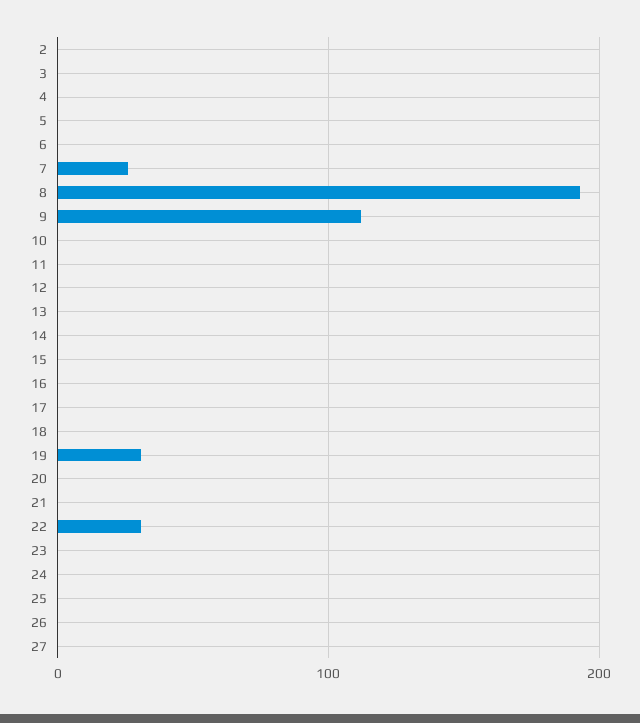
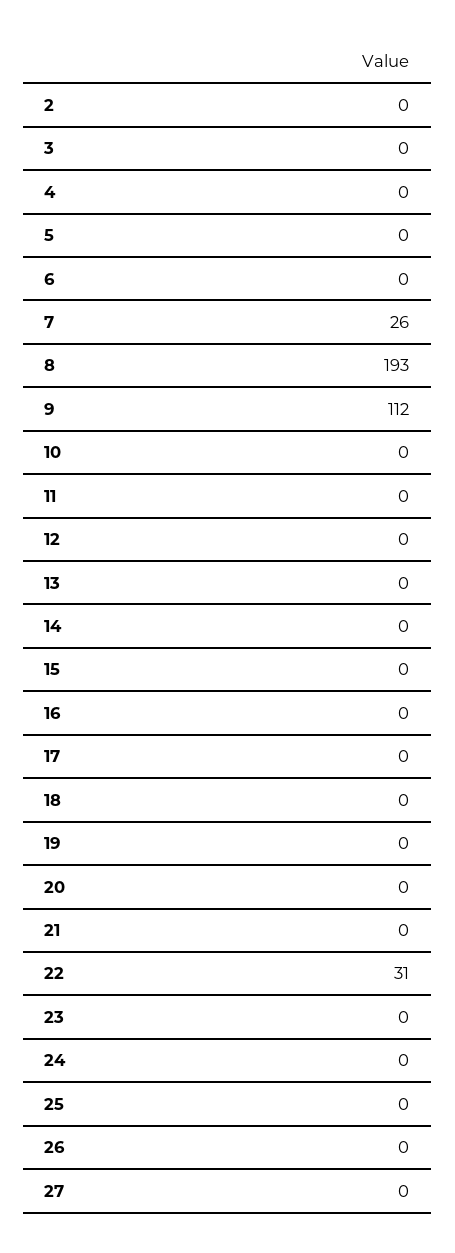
19: 30 -> 0

